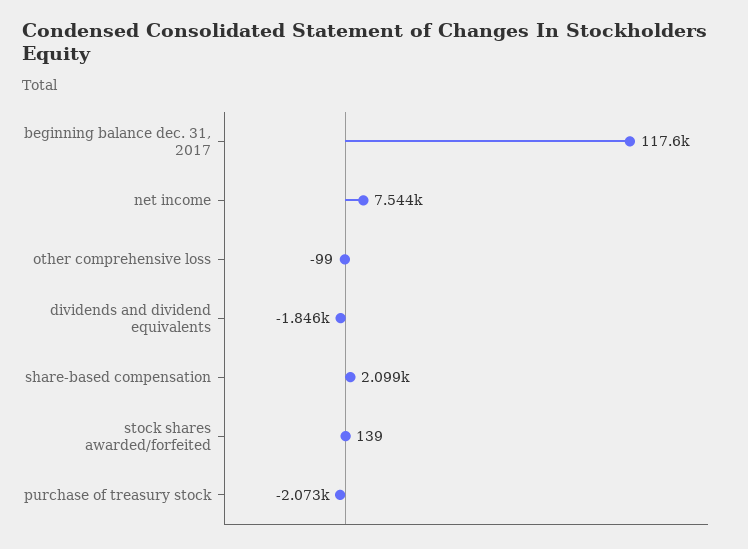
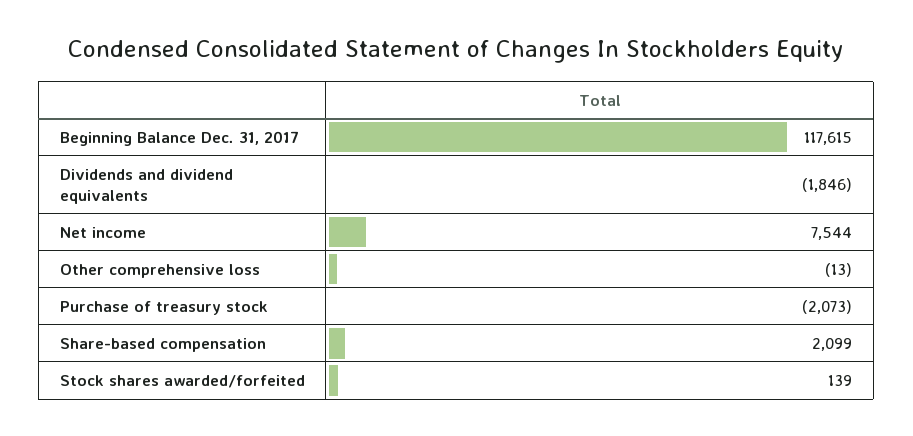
other comprehensive loss: -99 -> -13

